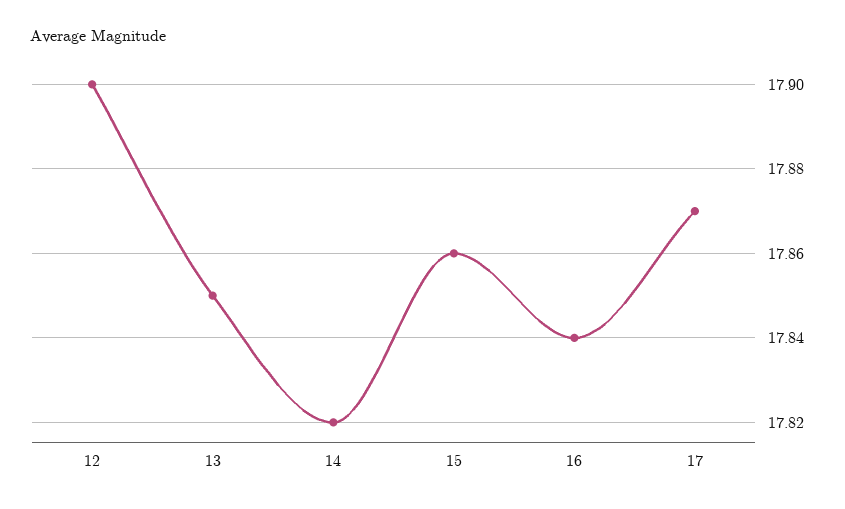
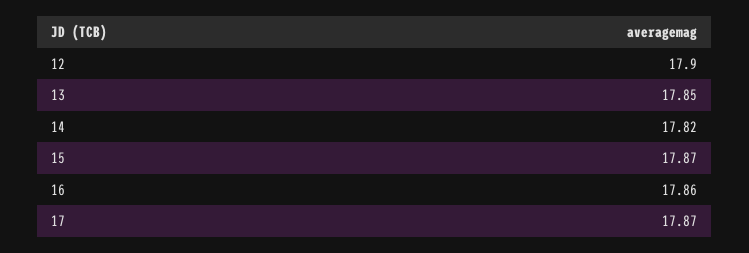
15: 17.86 -> 17.87
16: 17.84 -> 17.86

